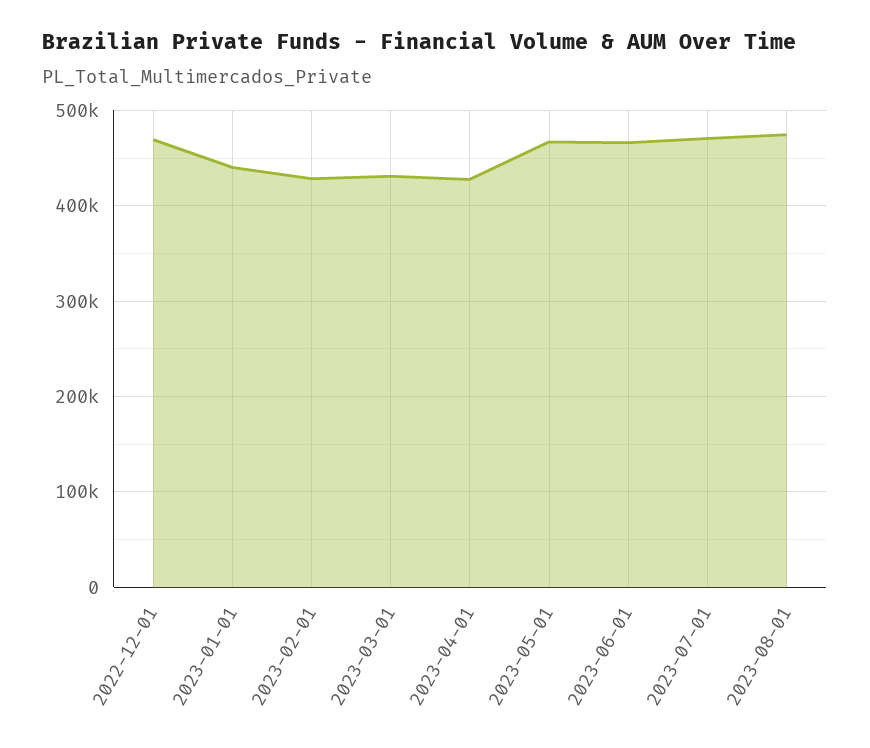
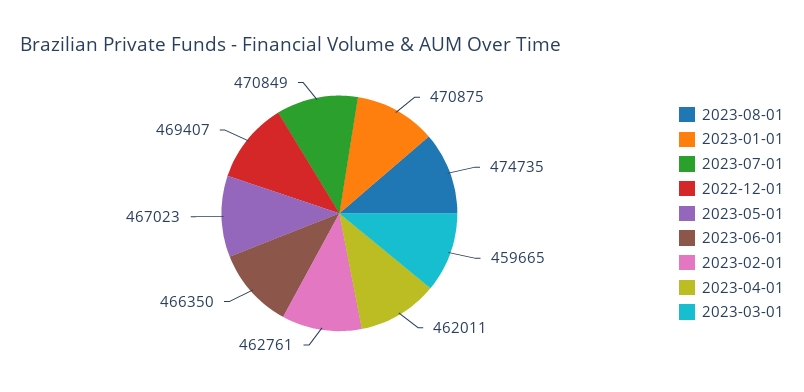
2023-01-01: 440000 -> 470875
2023-02-01: 430000 -> 462761
2023-03-01: 430000 -> 459665
2023-04-01: 430000 -> 462011

